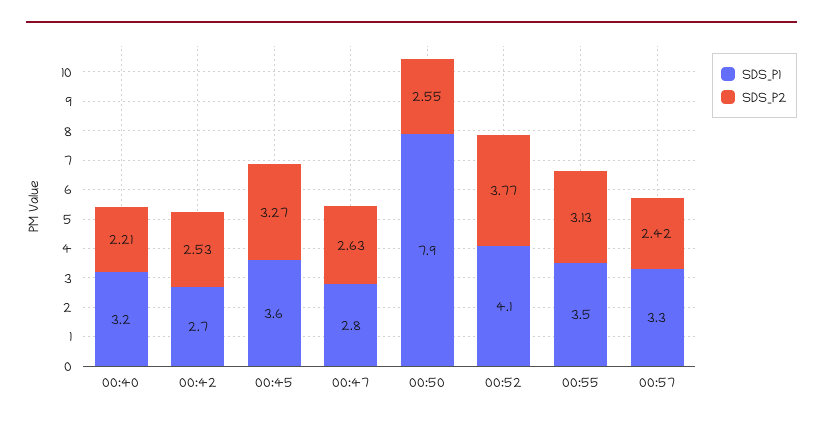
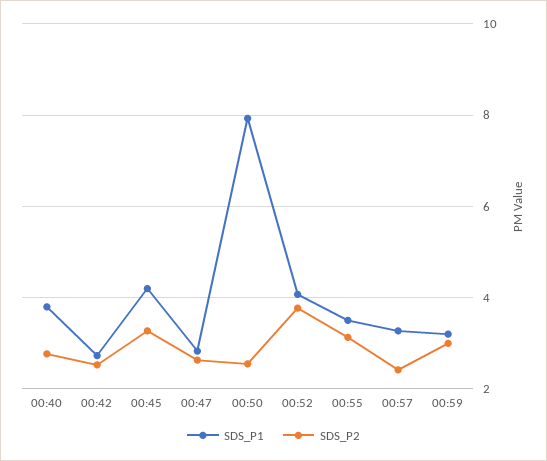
SDS_P1, 00:40: 3.2 -> 3.8
SDS_P2, 00:40: 2.21 -> 2.8
SDS_P1, 00:45: 3.6 -> 4.2
SDS_P1, 00:59: none -> 3.2
SDS_P2, 00:59: none -> 3

